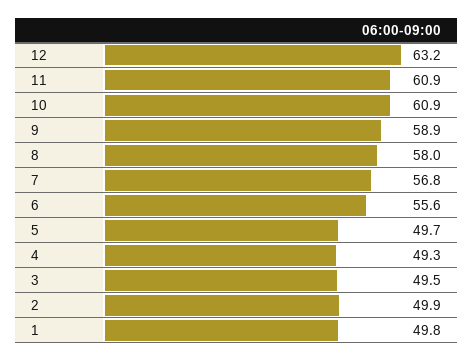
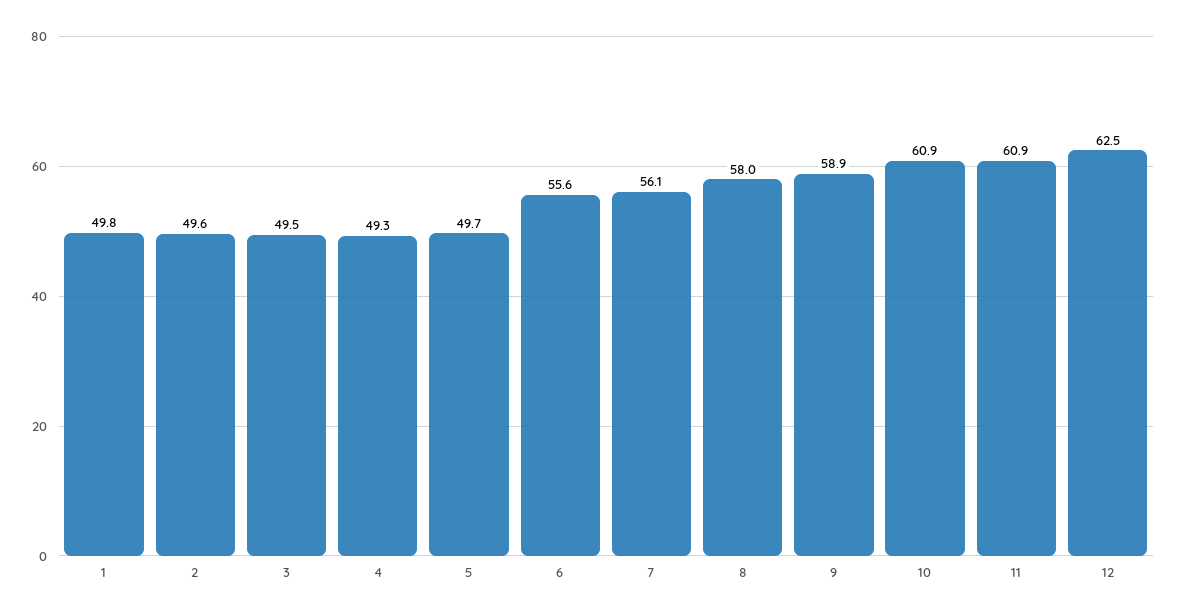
12: 63.2 -> 62.5
7: 56.8 -> 56.1
2: 49.9 -> 49.6

